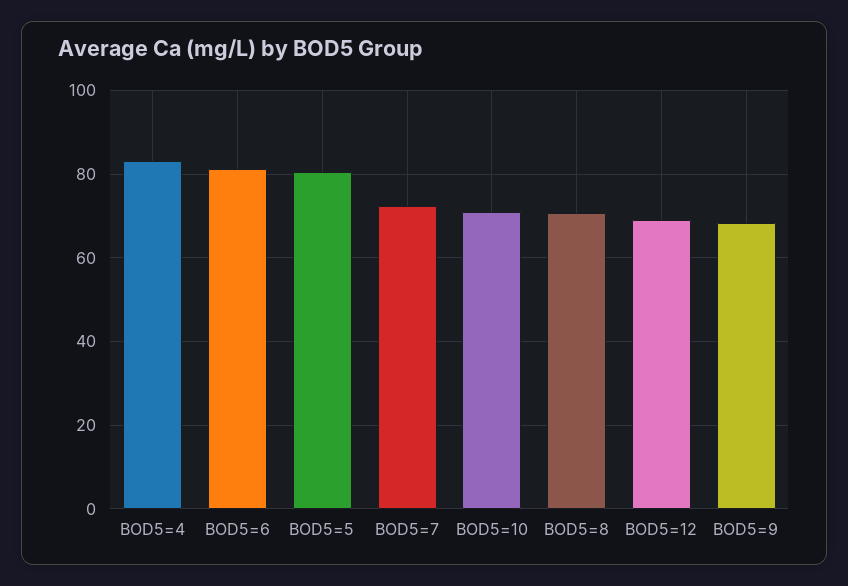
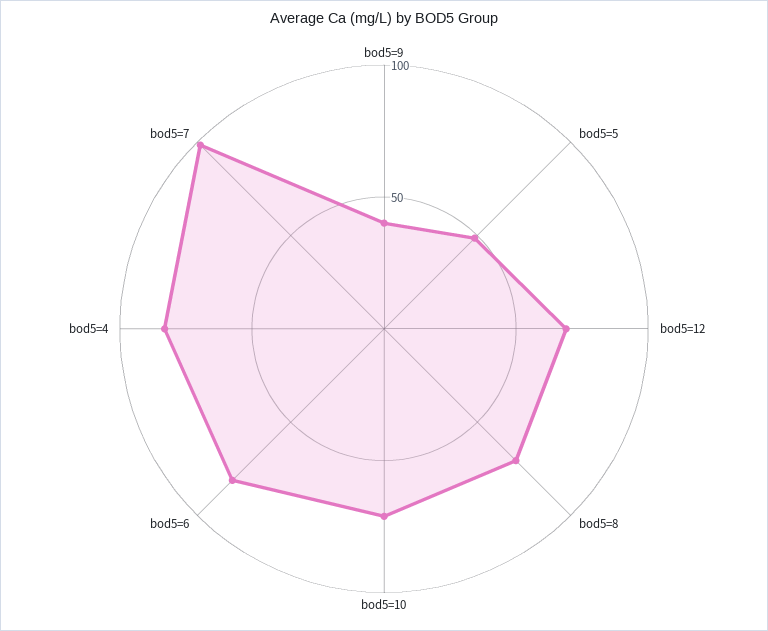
BOD5=5: 80 -> 50
BOD5=7: 72 -> 100
BOD5=9: 68 -> 40

